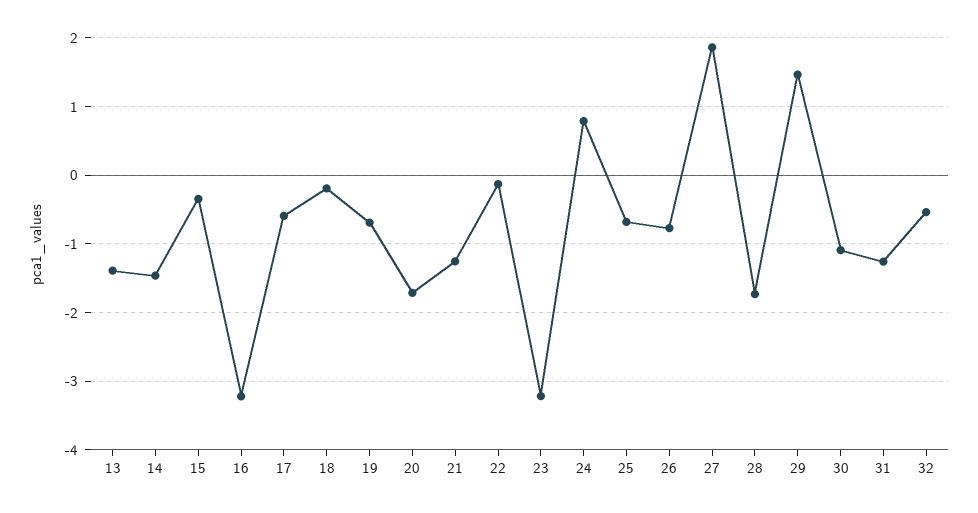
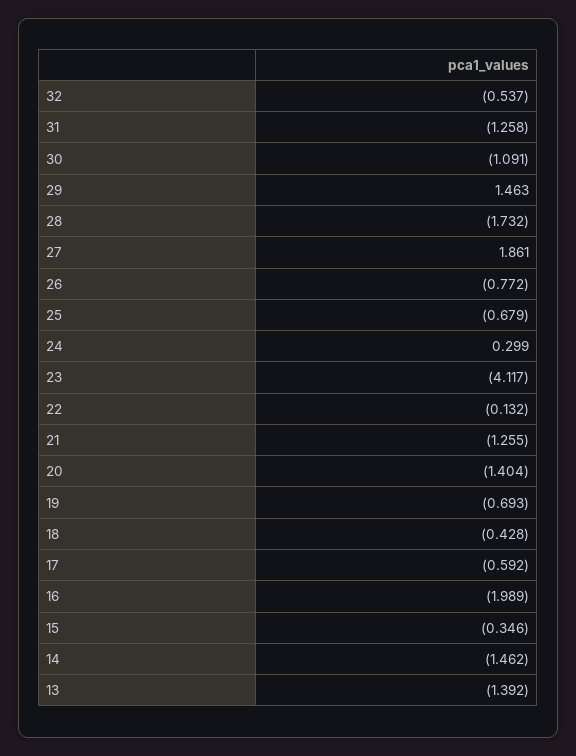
16: -3.2 -> -1.989
18: -0.2 -> -0.428
20: -1.7 -> -1.404
23: -3.2 -> -4.117
24: 0.8 -> 0.299

